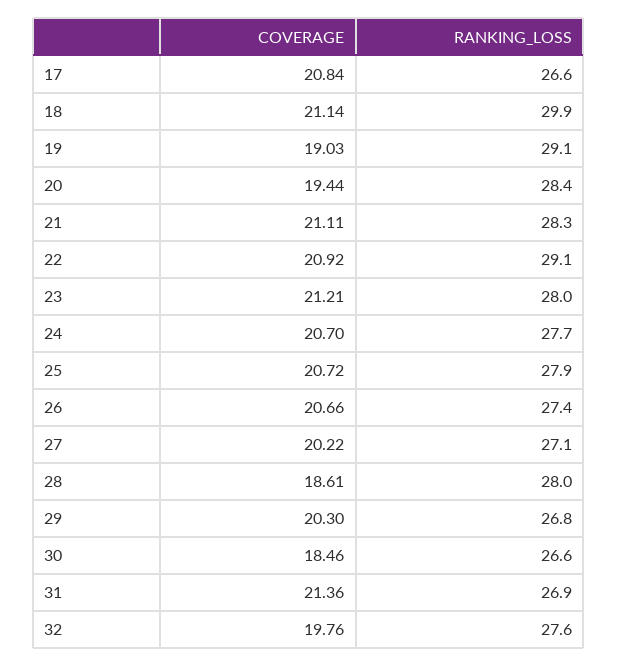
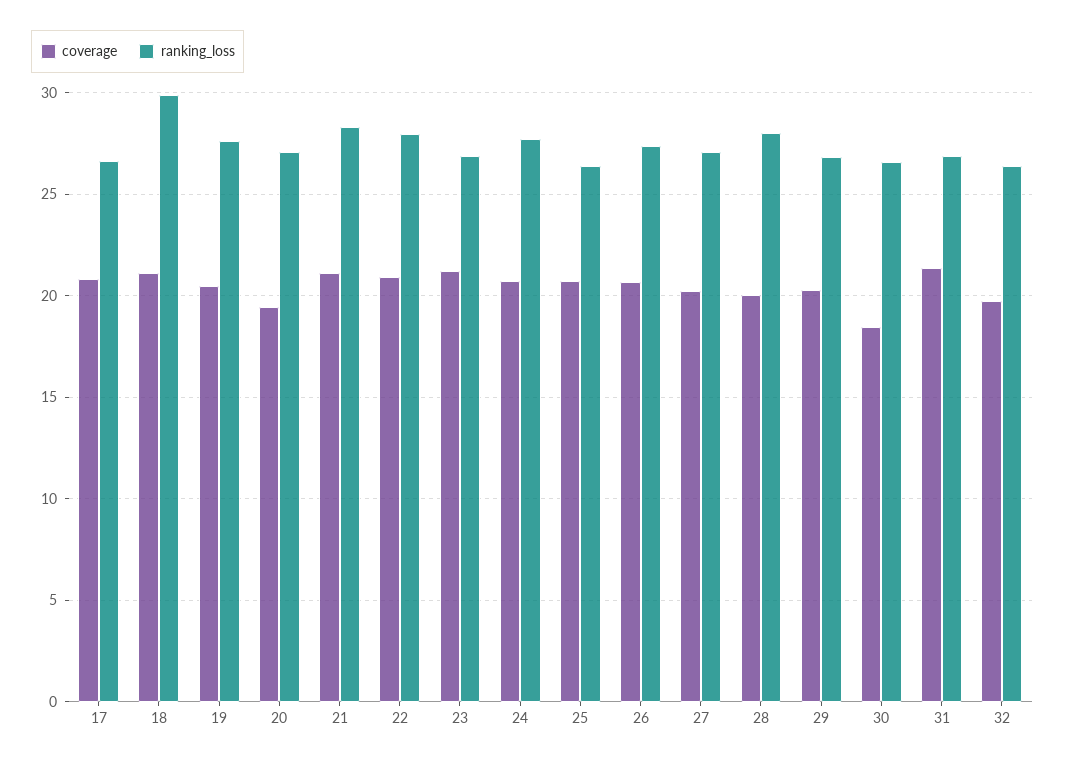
COVERAGE, 19: 19.03 -> 20.5
RANKING_LOSS, 19: 29.1 -> 27.5
RANKING_LOSS, 20: 28.4 -> 27
RANKING_LOSS, 22: 29.1 -> 28
RANKING_LOSS, 23: 28 -> 27
RANKING_LOSS, 25: 27.9 -> 26.5
COVERAGE, 28: 18.61 -> 20
RANKING_LOSS, 32: 27.6 -> 26.5

